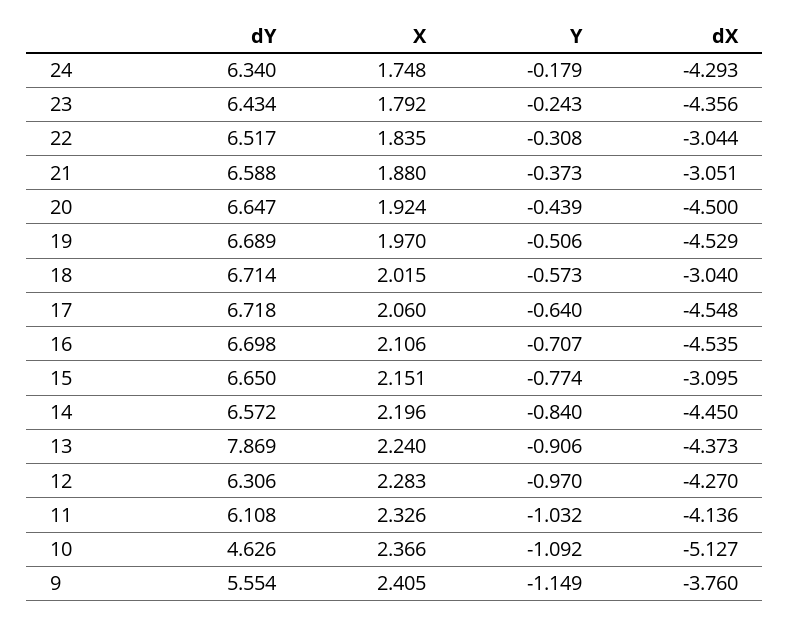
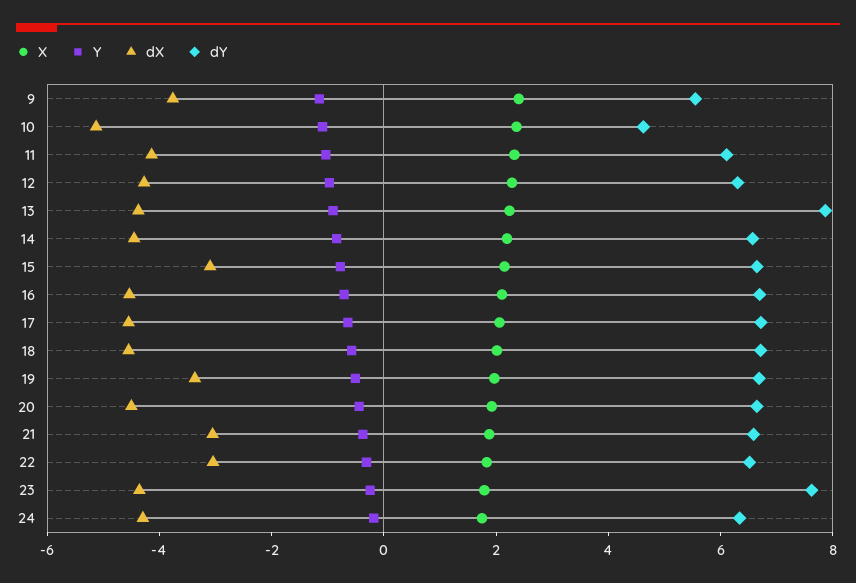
dY, 23: 6.434 -> 7.5
dX, 19: -4.529 -> -3.5
dX, 18: -3.04 -> -4.5

